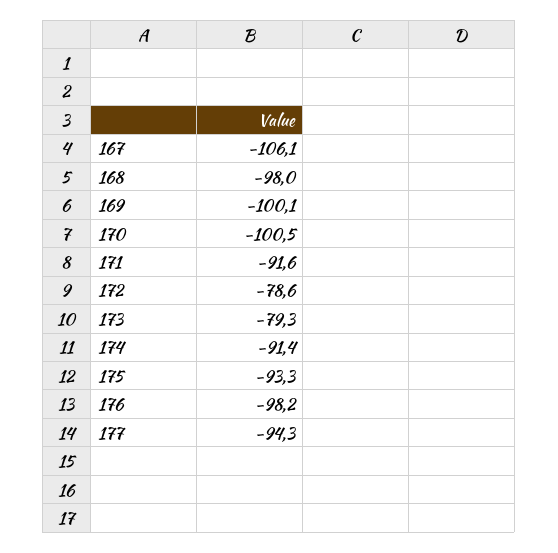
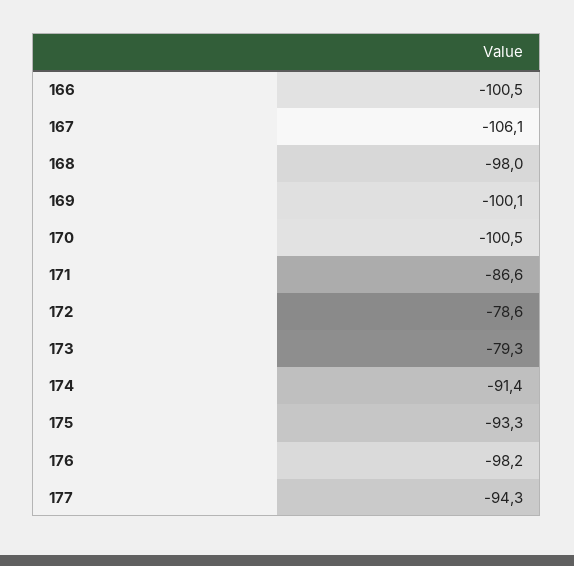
171: -91.6 -> -86.6
166: none -> -100.5

